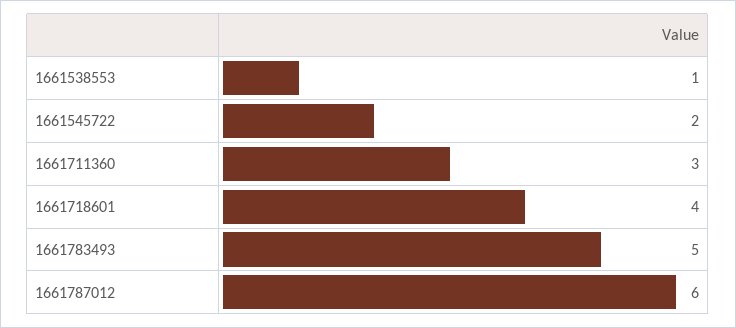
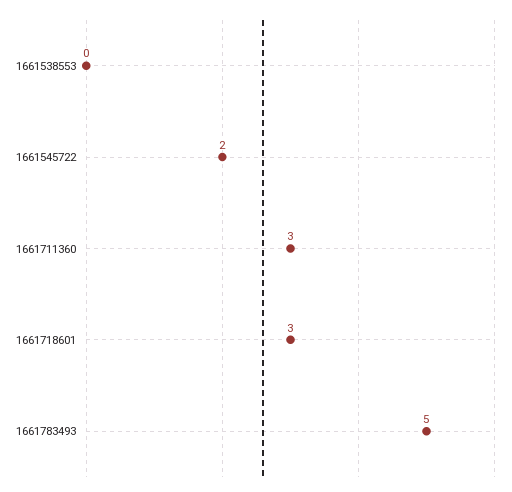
1661538553: 1 -> 0
1661718601: 4 -> 3
1661787012: 6 -> none

